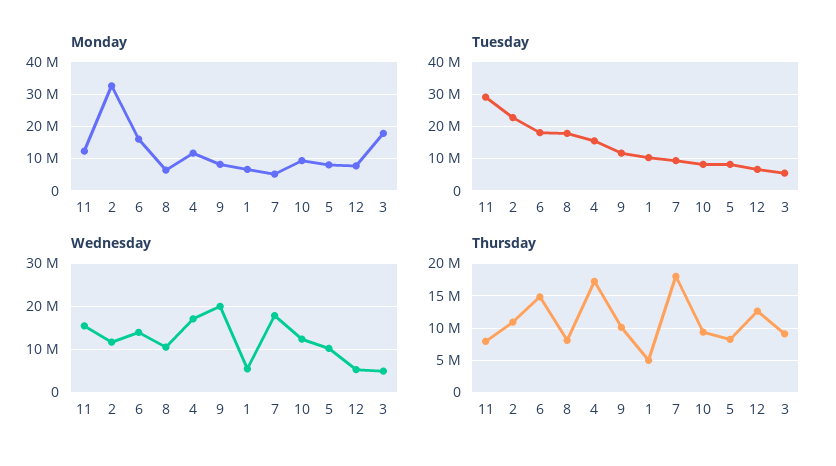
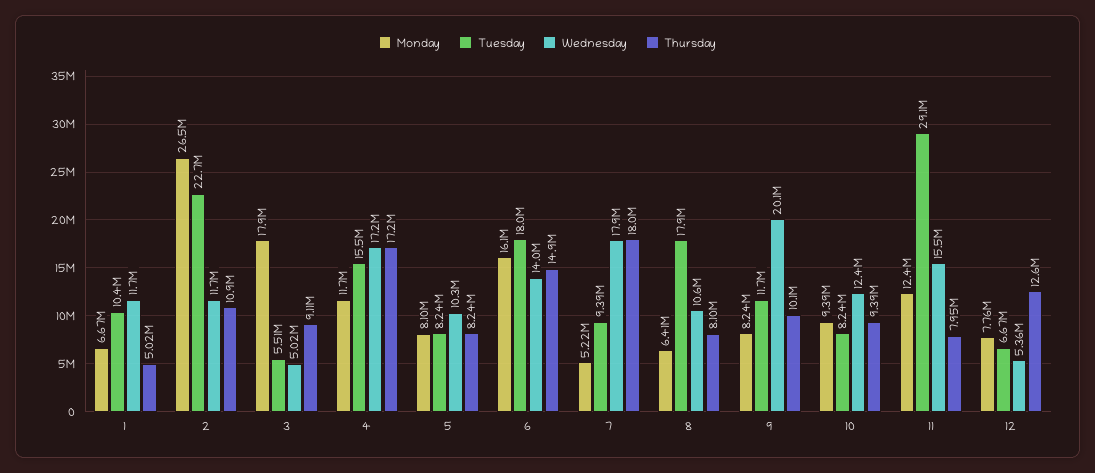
Monday, 2: 32000000 -> 26500000
Wednesday, 1: 6000000 -> 11700000

